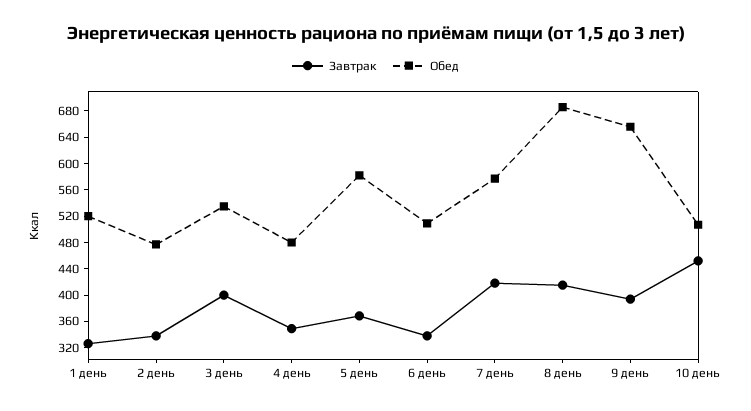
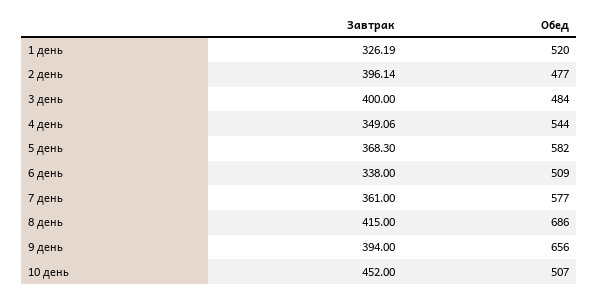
Завтрак, 2 день: 340 -> 396.14
Обед, 3 день: 540 -> 484
Обед, 4 день: 480 -> 544
Завтрак, 7 день: 420 -> 361

